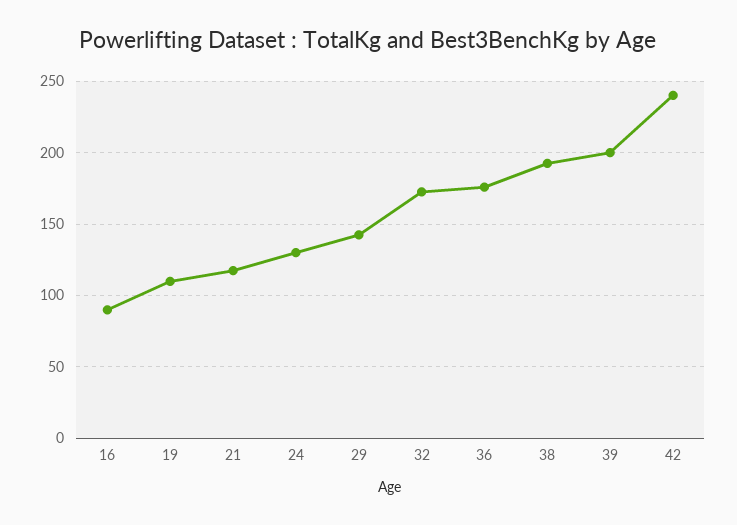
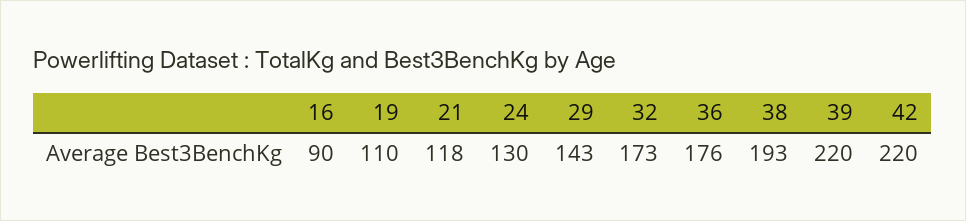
39: 200 -> 220
42: 240 -> 220

